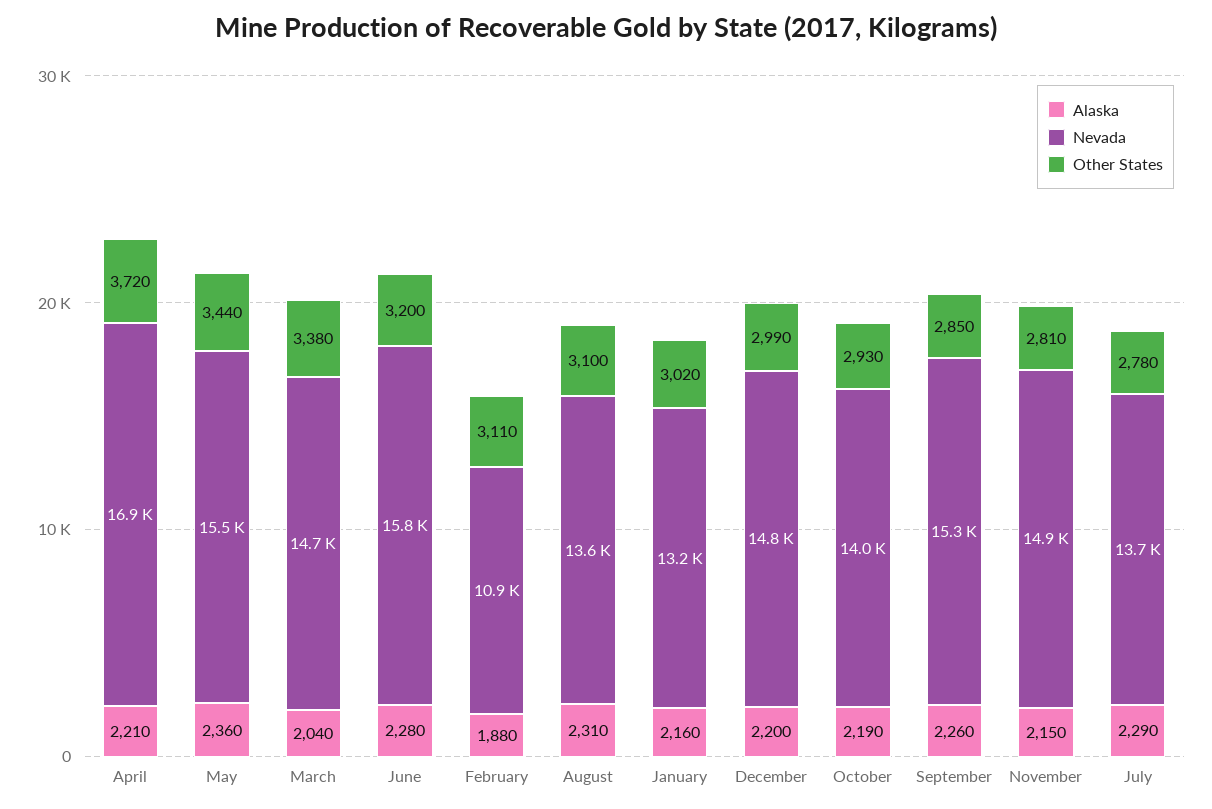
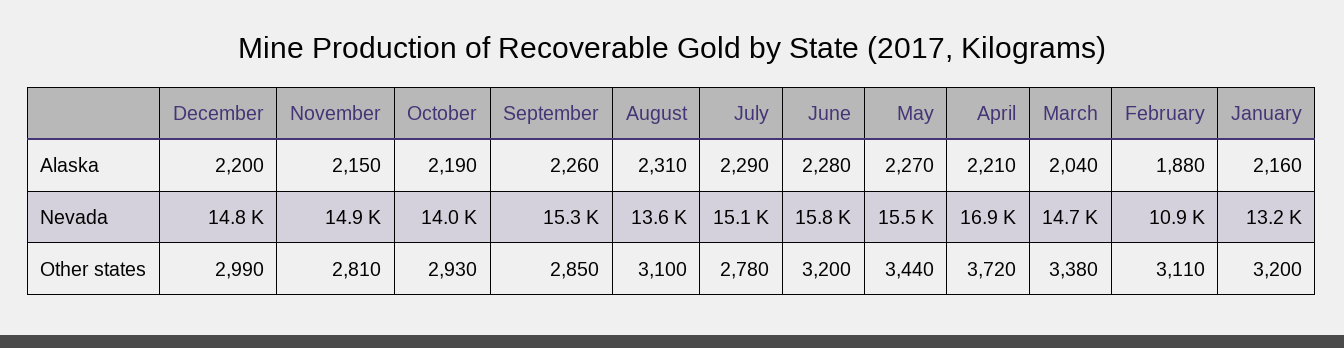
Alaska, May: 2360 -> 2270
Other States, January: 3020 -> 3200
Nevada, July: 13700 -> 15100

